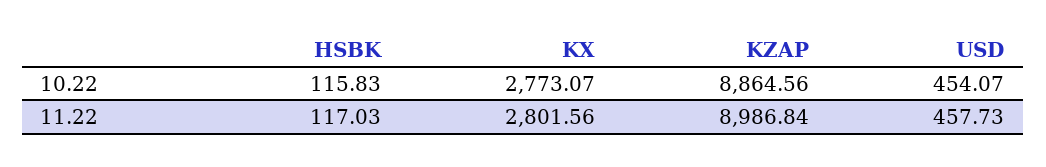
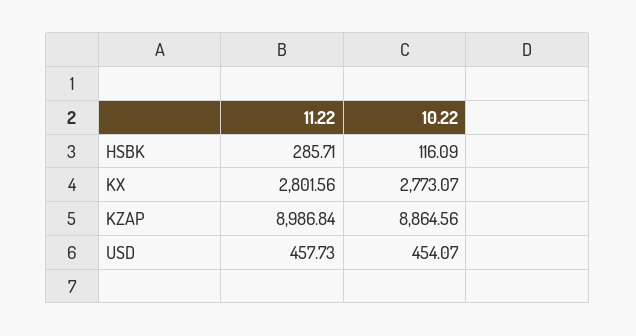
HSBK, 10.22: 115.83 -> 116.09
HSBK, 11.22: 117.03 -> 285.71

